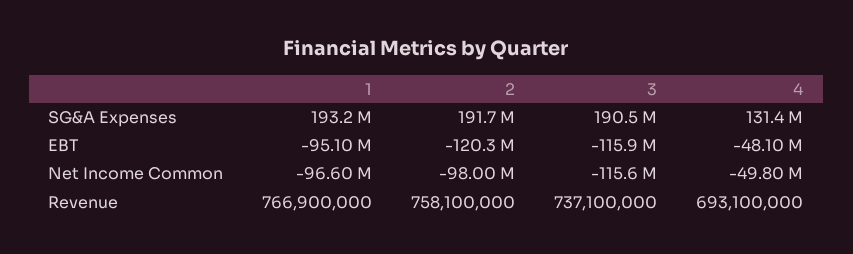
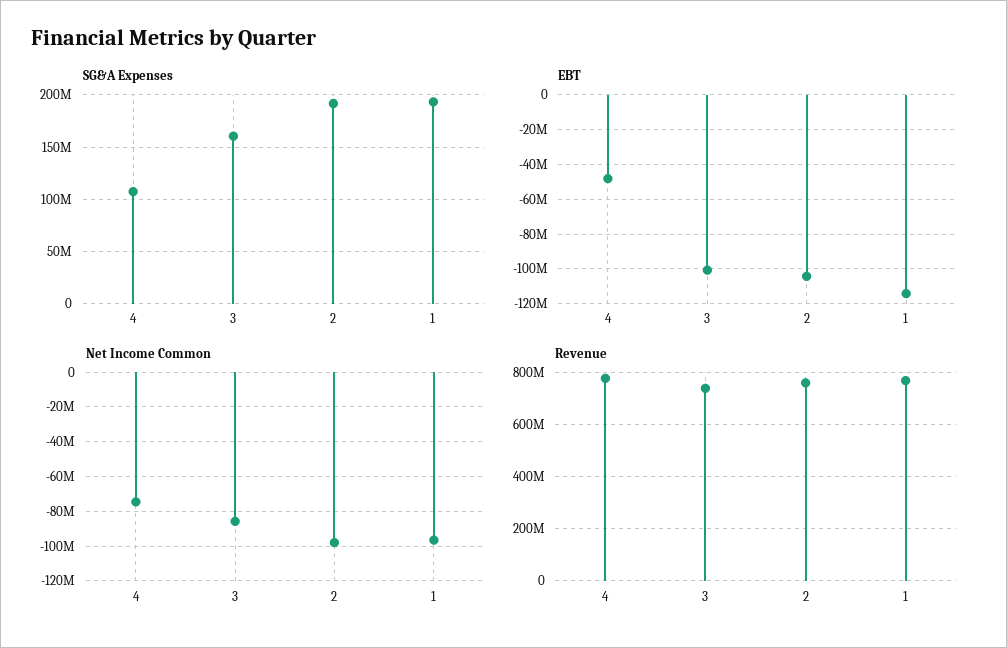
SG&A Expenses, 3: 190500000 -> 160000000
SG&A Expenses, 4: 131400000 -> 110000000
EBT, 1: -95100000 -> -115000000
EBT, 2: -120300000 -> -105000000
EBT, 3: -115900000 -> -100000000
Net Income Common, 3: -115600000 -> -85000000
Net Income Common, 4: -49800000 -> -75000000
Revenue, 4: 693100000 -> 775000000

